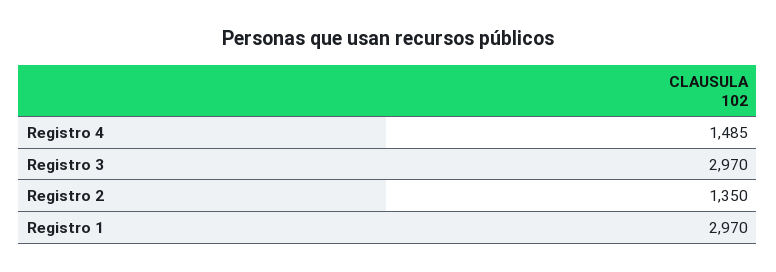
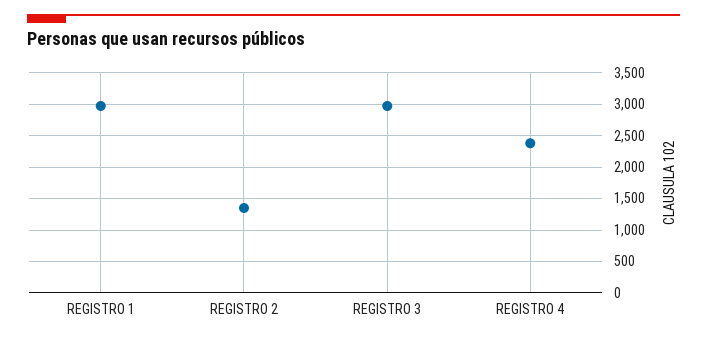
Registro 4: 1485 -> 2400

